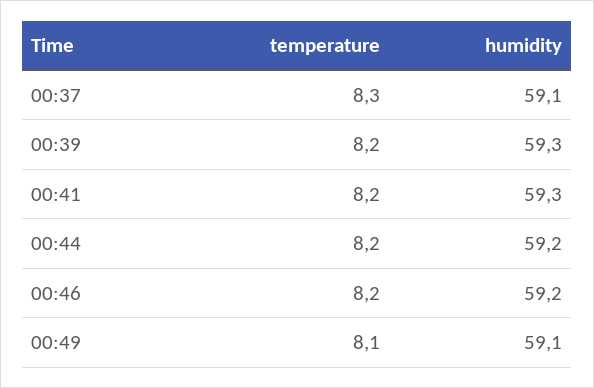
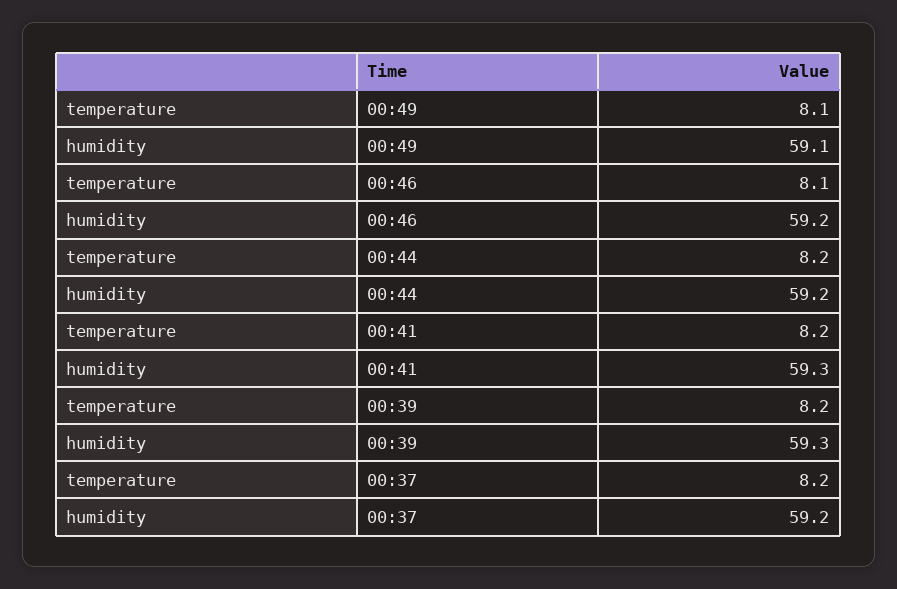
temperature, 00:37: 8.3 -> 8.2
humidity, 00:37: 59.1 -> 59.2
temperature, 00:46: 8.2 -> 8.1

